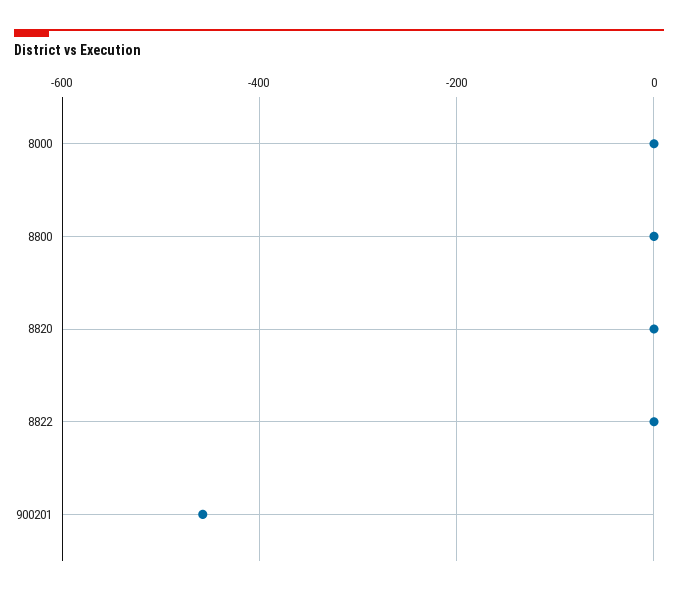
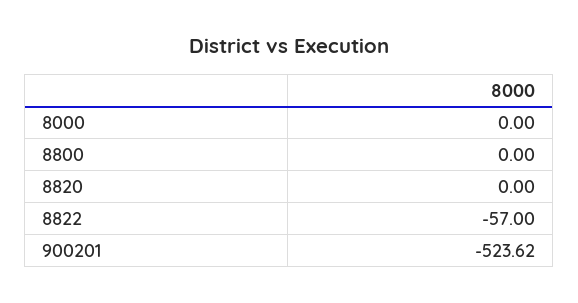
8822: 0 -> -57
900201: -460 -> -523.62

